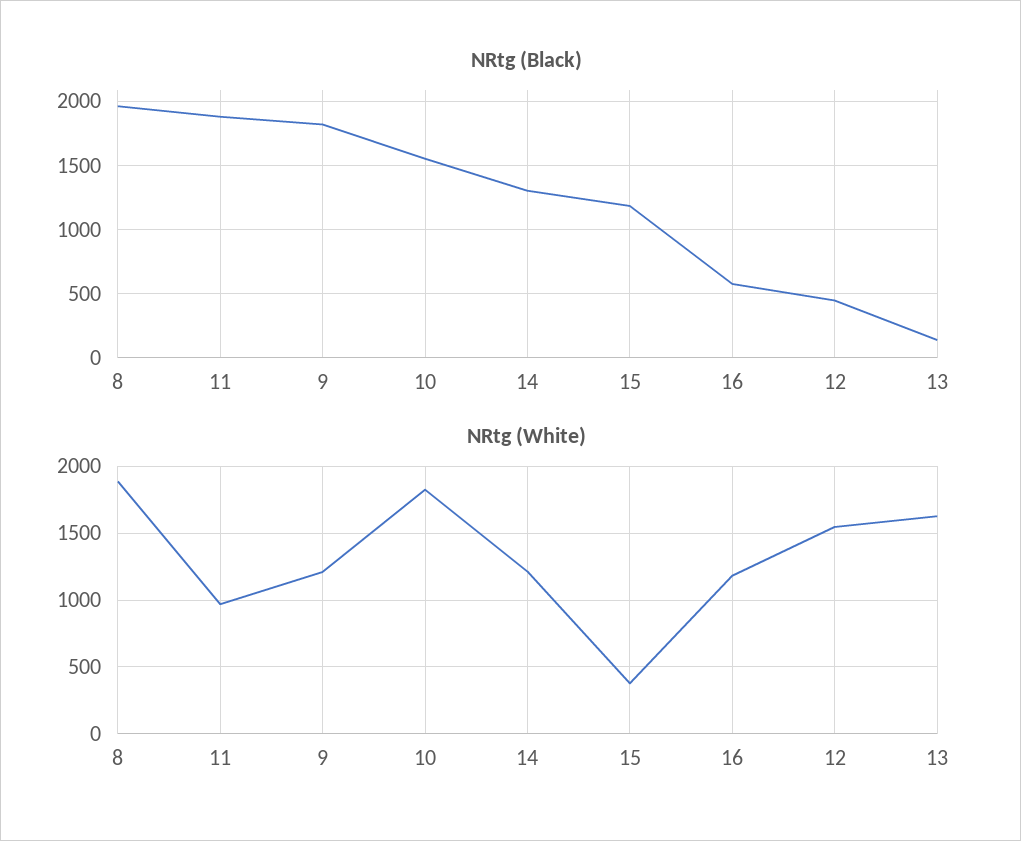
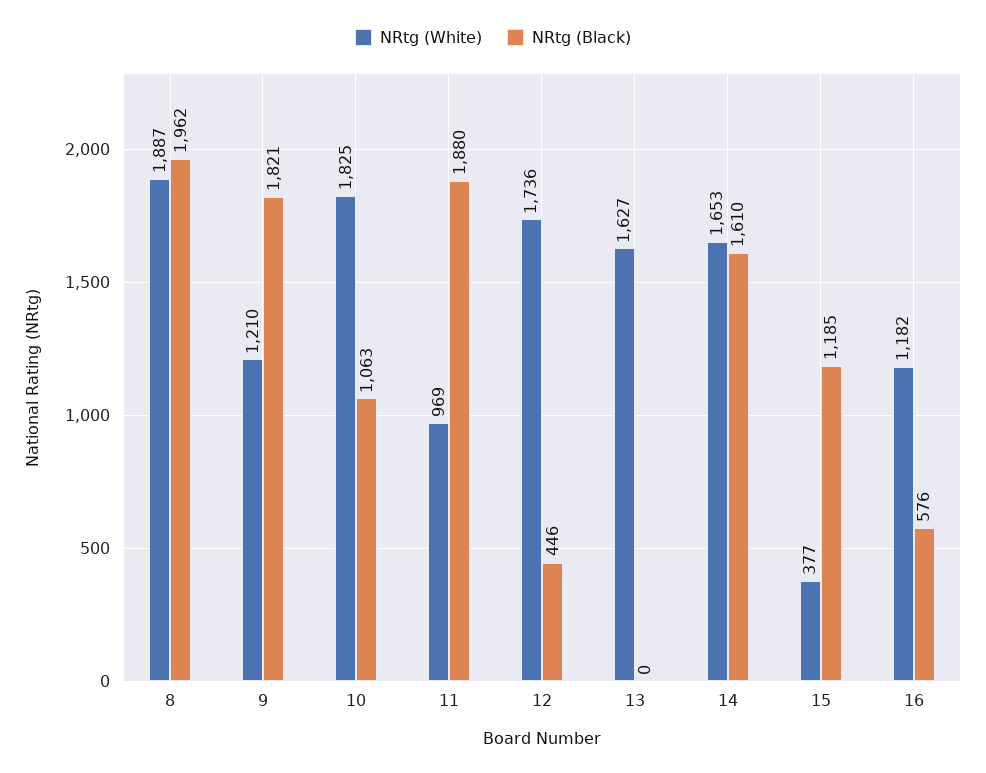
NRtg (Black), 10: 1550 -> 1063
NRtg (Black), 14: 1300 -> 1610
NRtg (Black), 13: 150 -> 0
NRtg (White), 14: 1200 -> 1653
NRtg (White), 12: 1550 -> 1736

